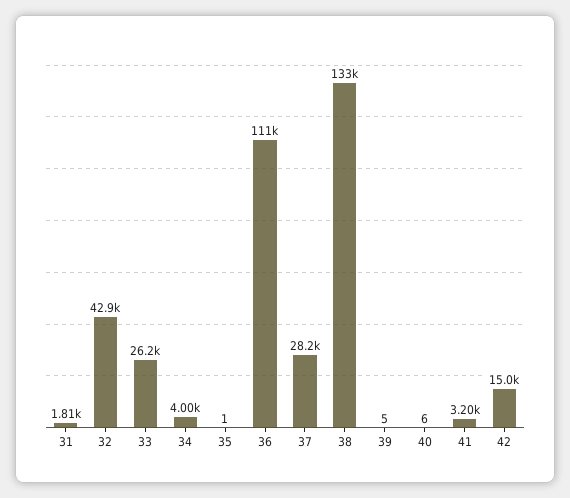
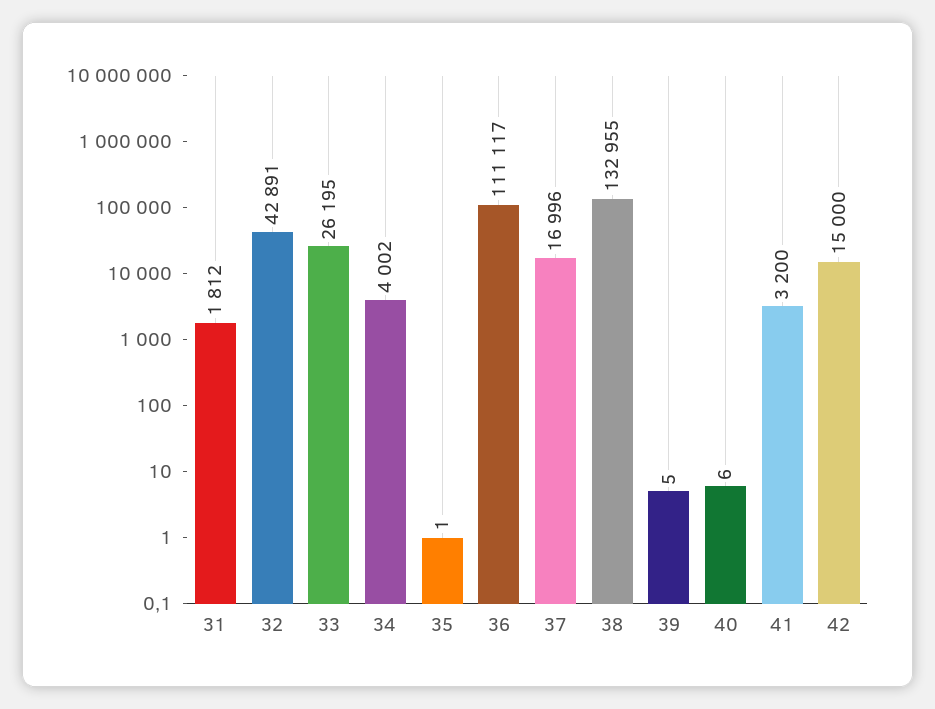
37: 28200 -> 16996

